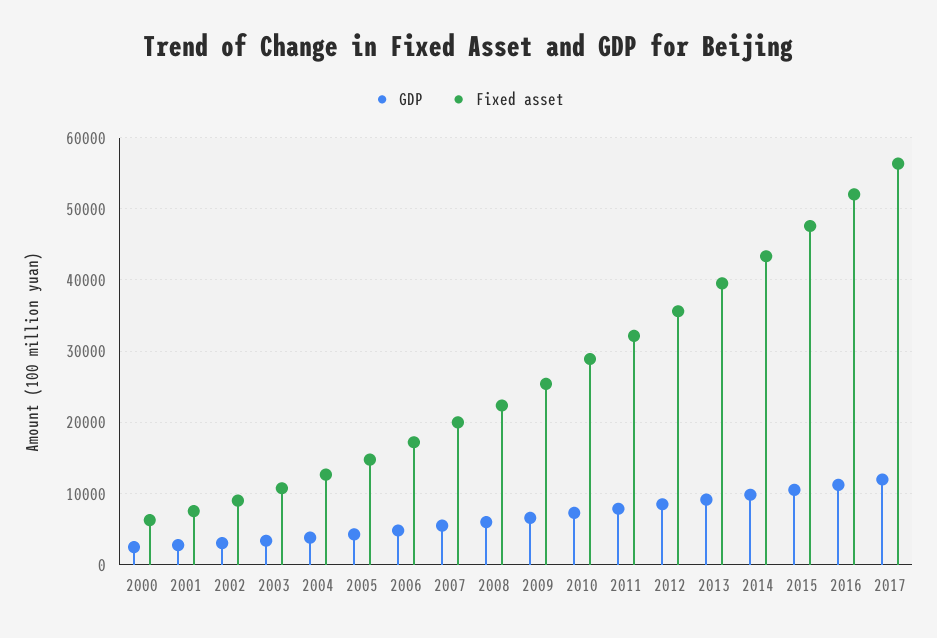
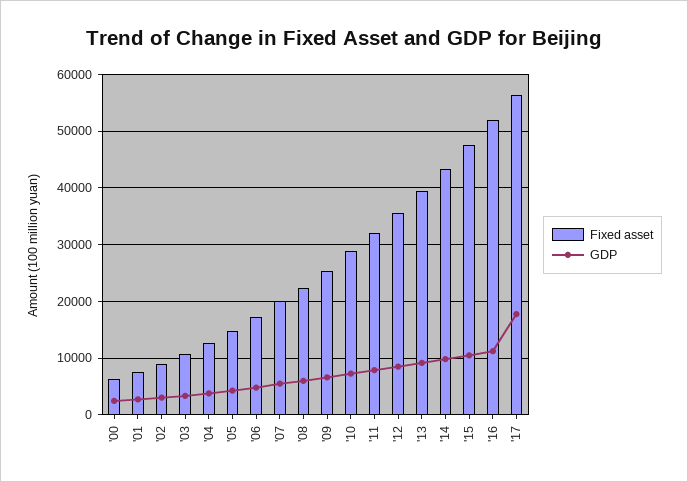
GDP, 2017: 12000 -> 18000

